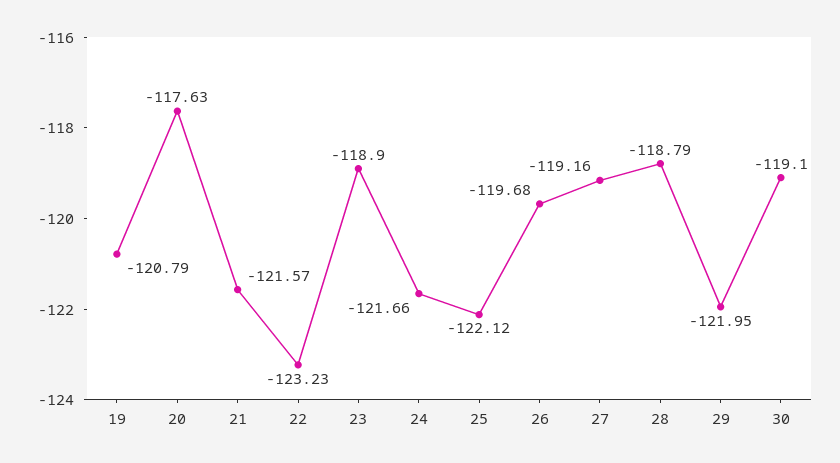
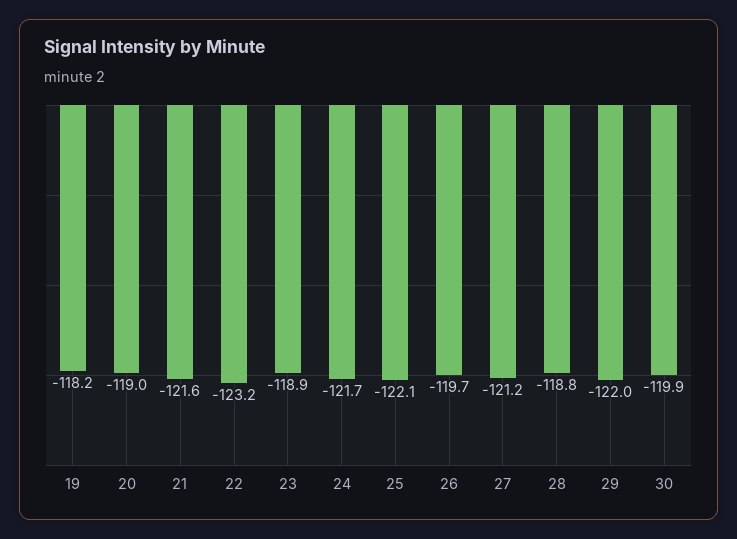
19: -120.79 -> -118.2
20: -117.63 -> -119
27: -119.16 -> -121.2
30: -119.1 -> -119.9

